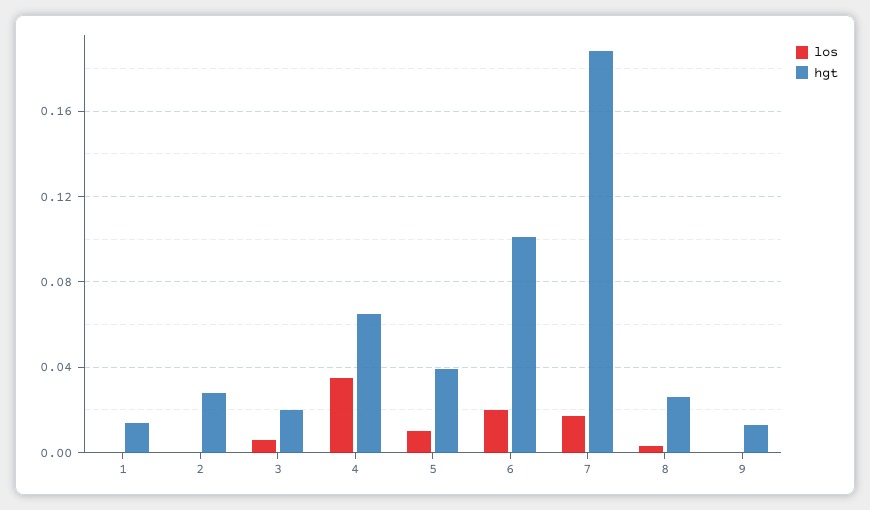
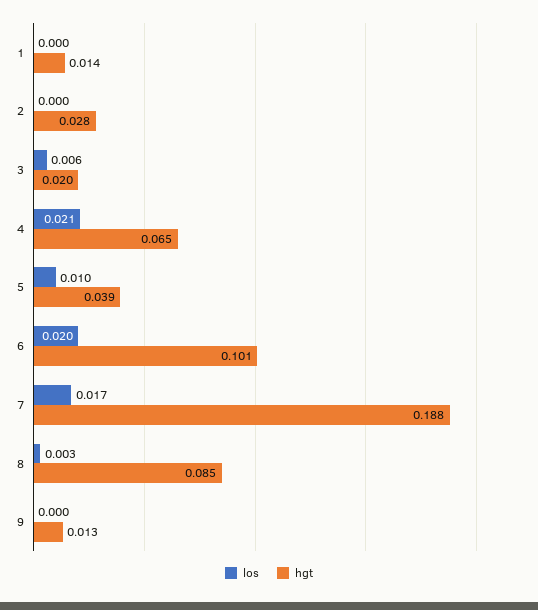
los, 4: 0.035 -> 0.021
hgt, 8: 0.025 -> 0.085

